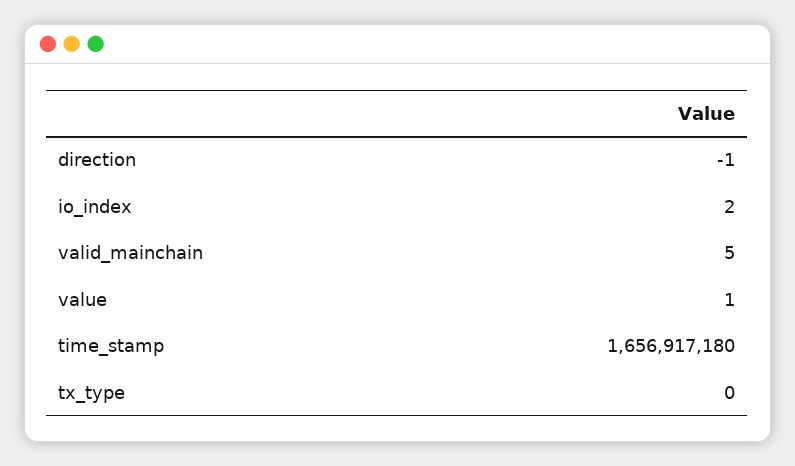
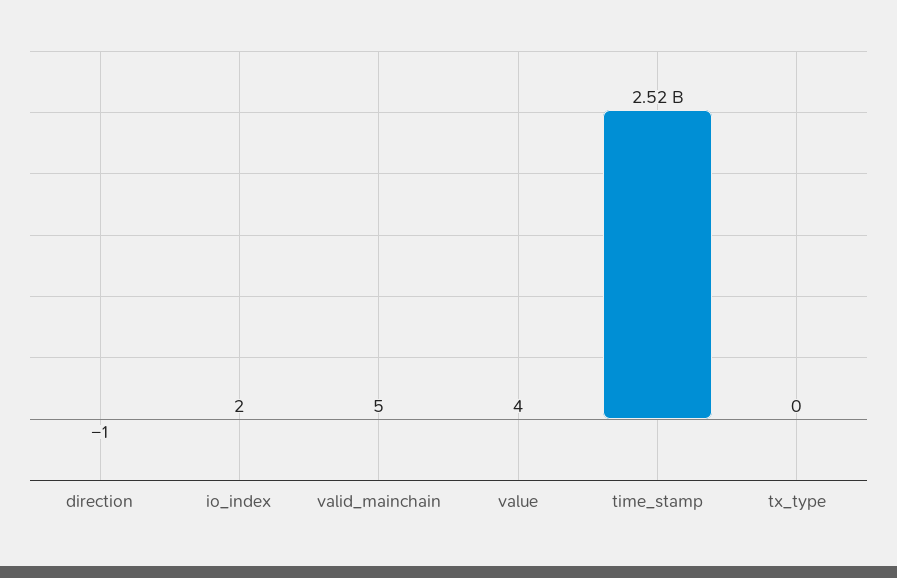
value: 1 -> 4
time_stamp: 1656917180 -> 2520000000

